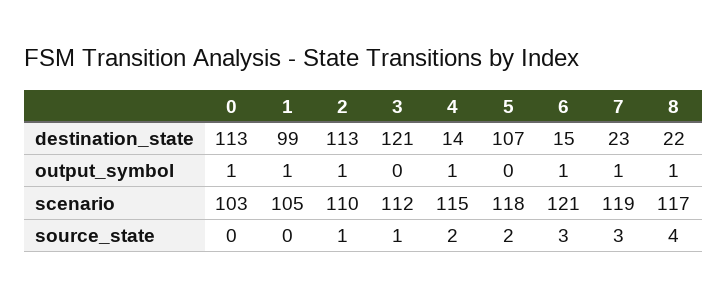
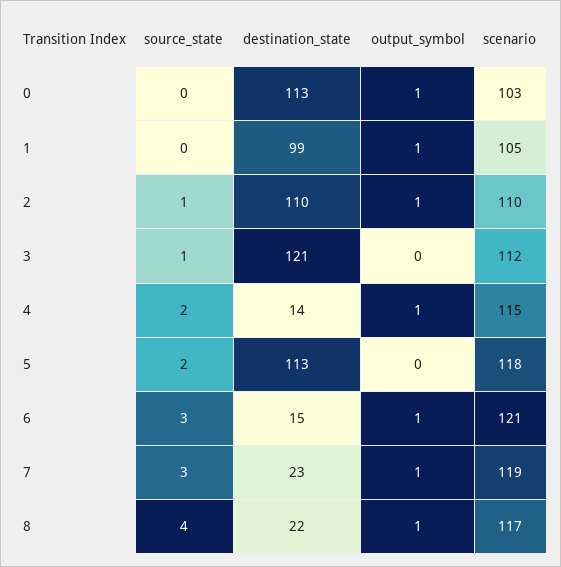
2, destination_state: 113 -> 110
5, destination_state: 107 -> 113

